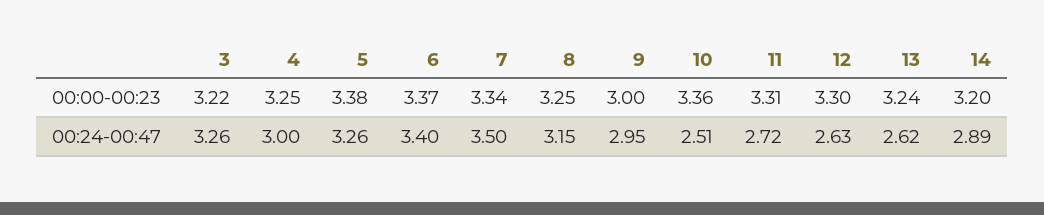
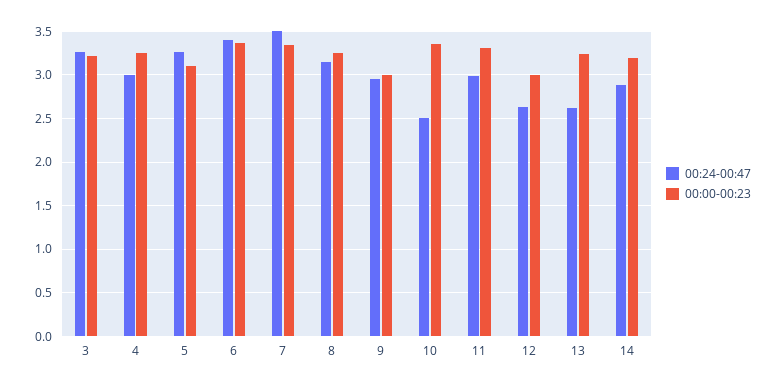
00:00-00:23, 5: 3.38 -> 3.1
00:00-00:23, 12: 3.3 -> 3
00:24-00:47, 11: 2.72 -> 3

